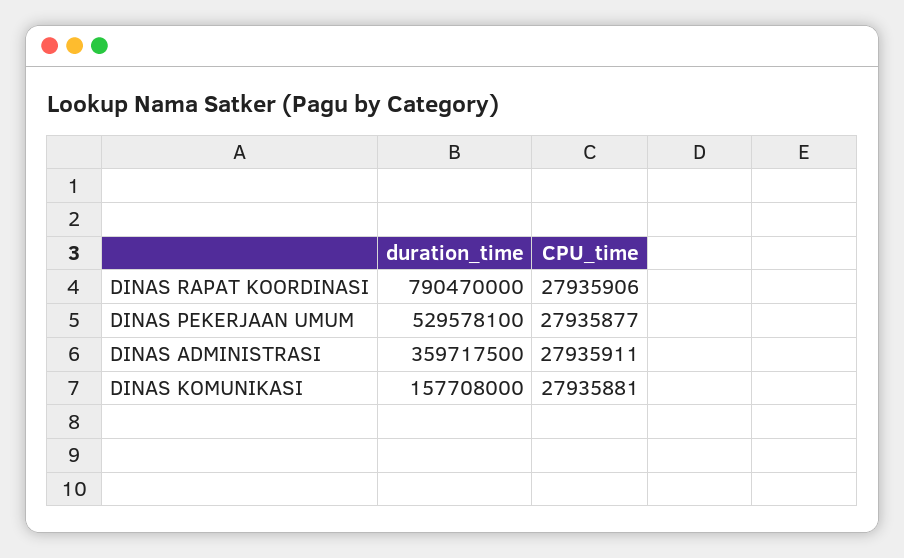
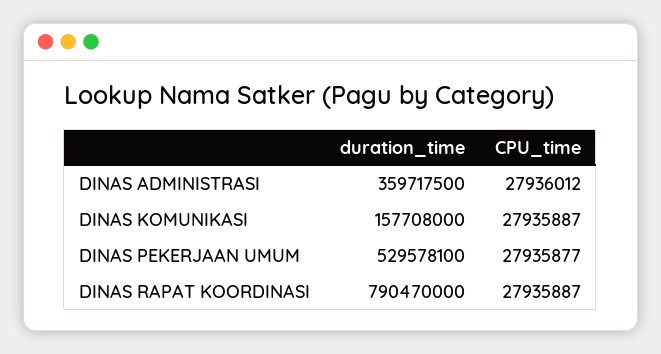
CPU_time, DINAS RAPAT KOORDINASI: 27935906 -> 27935887
CPU_time, DINAS ADMINISTRASI: 27935911 -> 27936012
CPU_time, DINAS KOMUNIKASI: 27935881 -> 27935887

